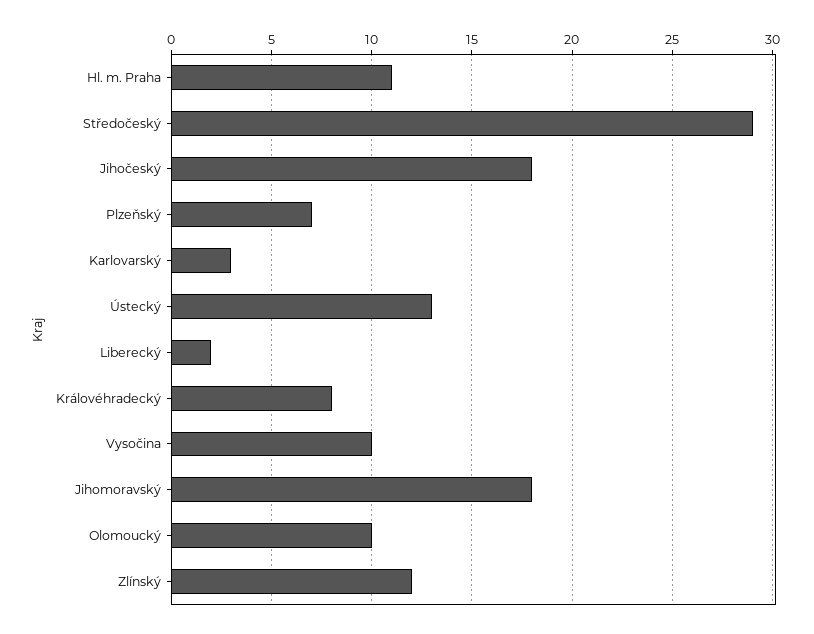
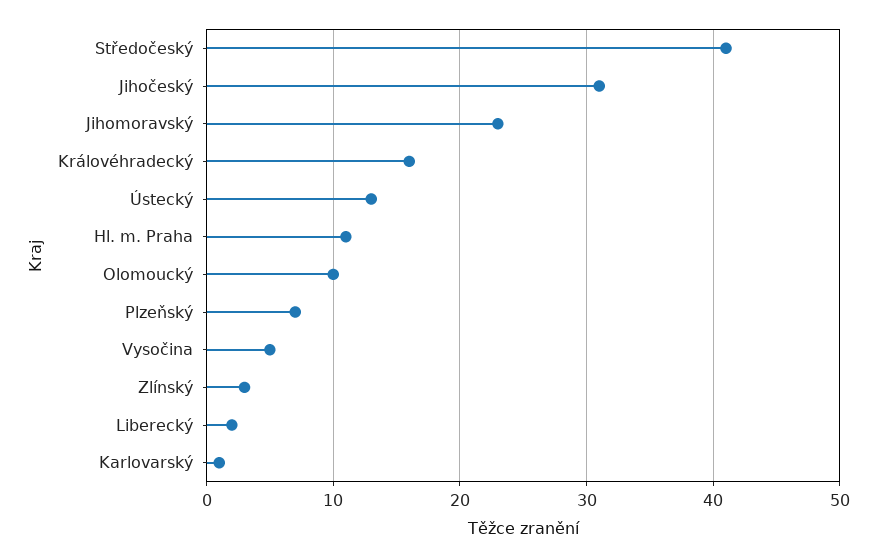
Středočeský: 29 -> 41
Jihočeský: 18 -> 31
Karlovarský: 3 -> 1
Královéhradecký: 8 -> 16
Vysočina: 10 -> 5
Jihomoravský: 18 -> 23
Zlínský: 12 -> 3

